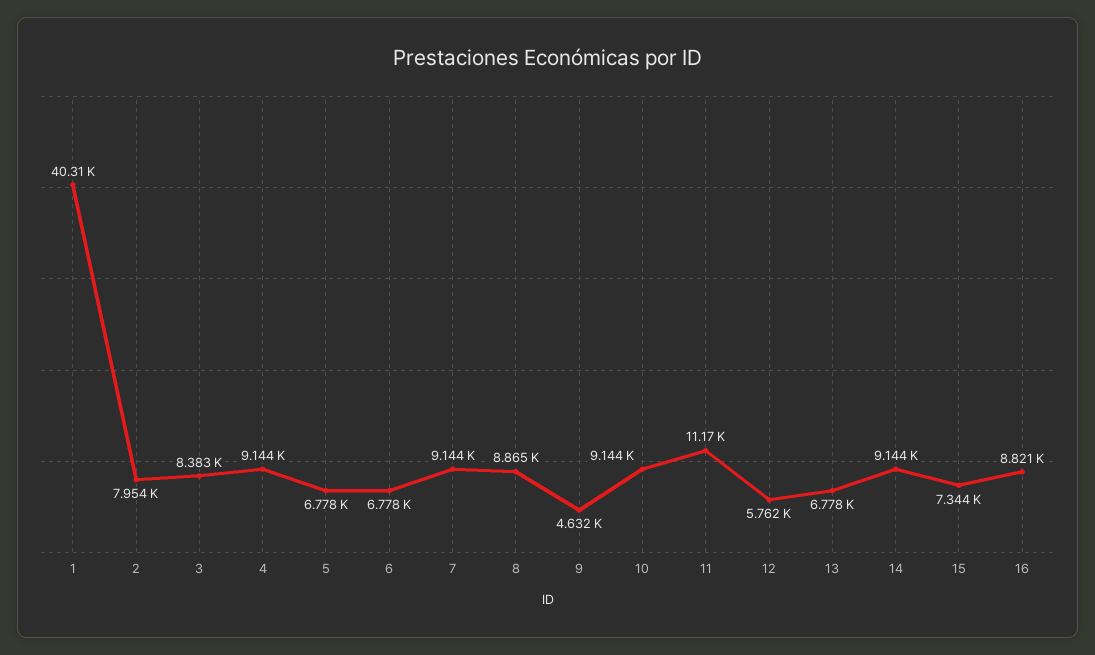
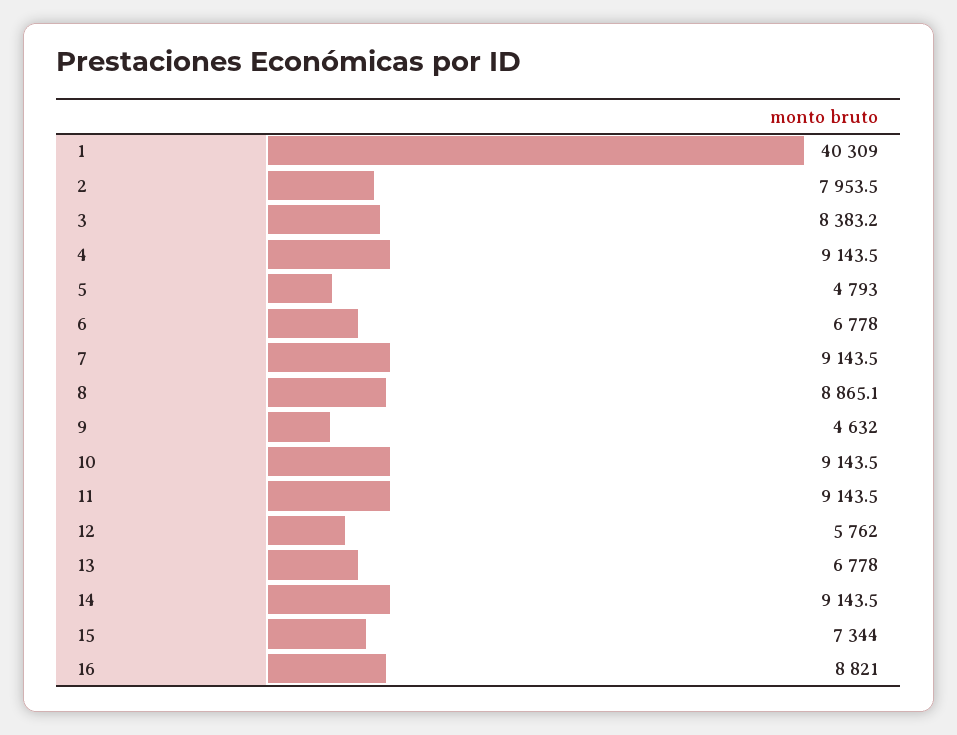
5: 6778 -> 4793
11: 11170 -> 9143.5

